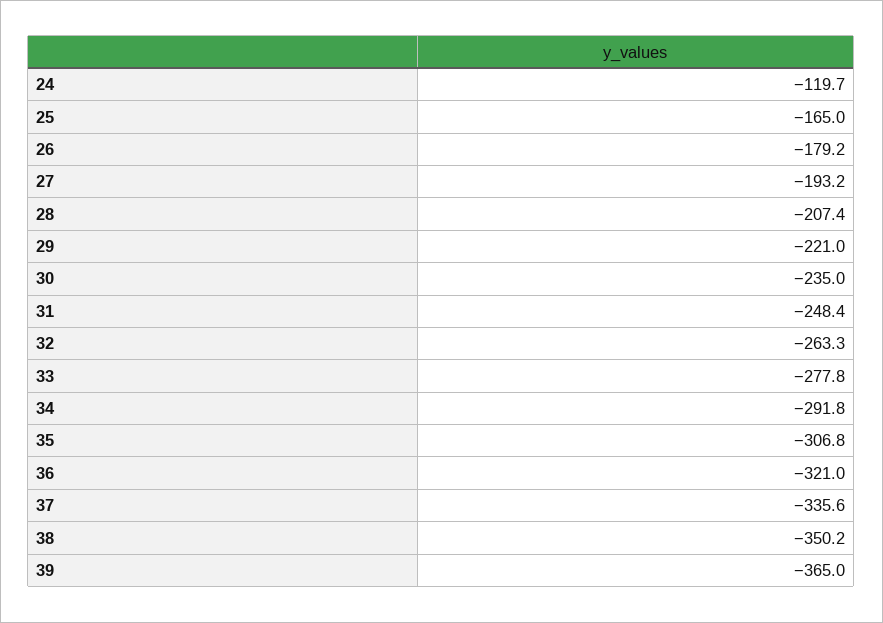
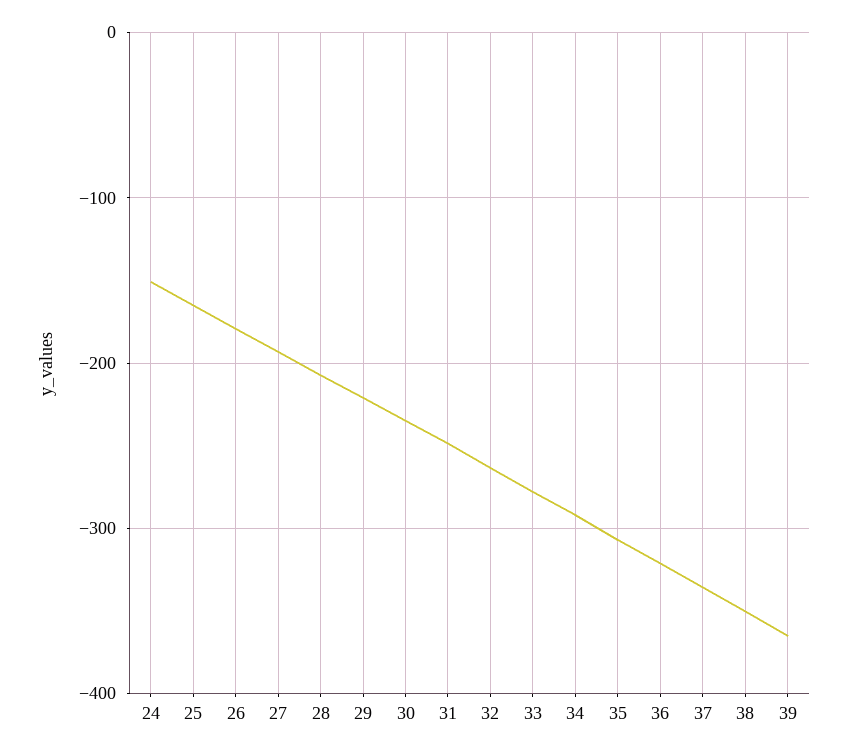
24: -119.7 -> -150

